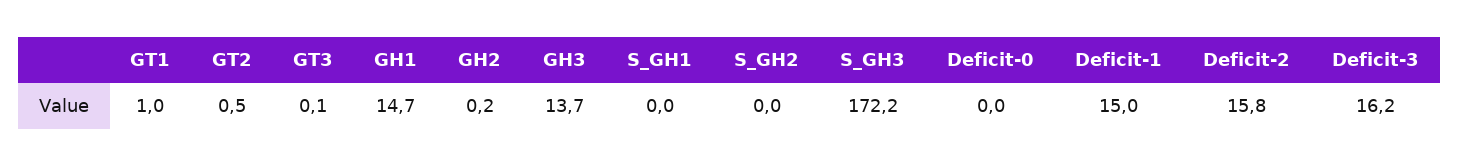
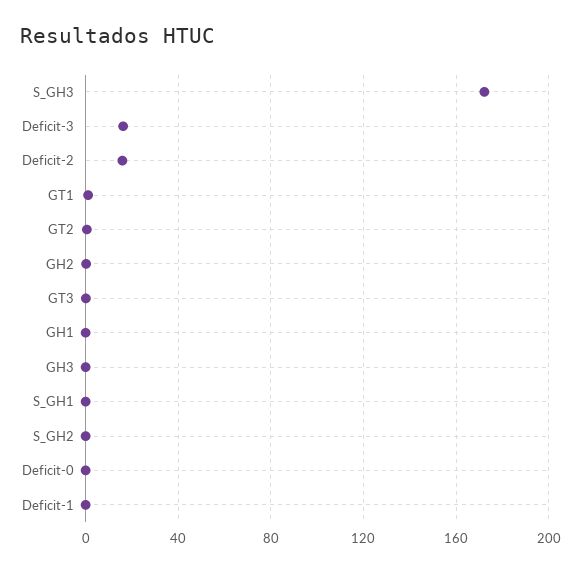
GH1: 14.7 -> 0
GH3: 13.7 -> 0
Deficit-1: 15 -> 0

